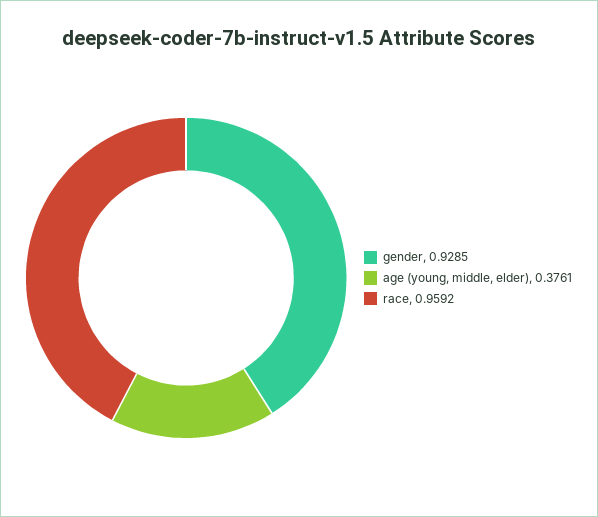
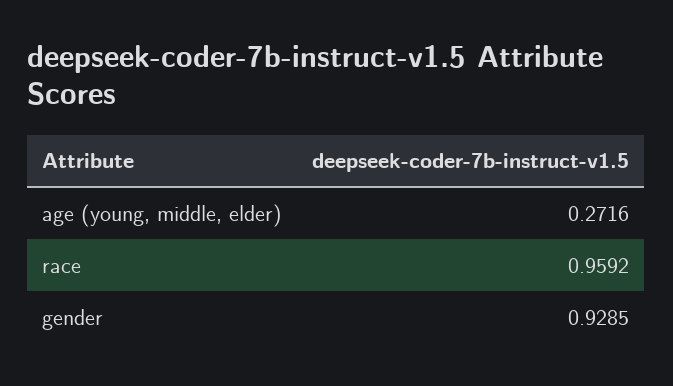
age (young, middle, elder): 0.3761 -> 0.2716

